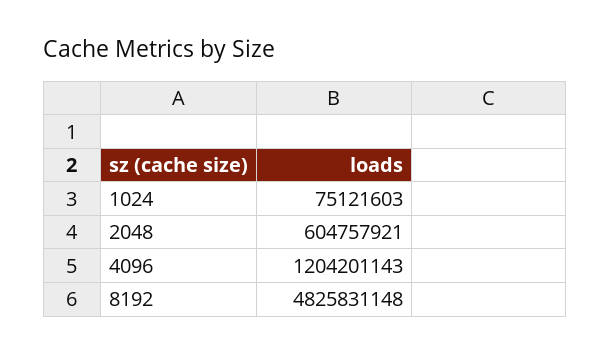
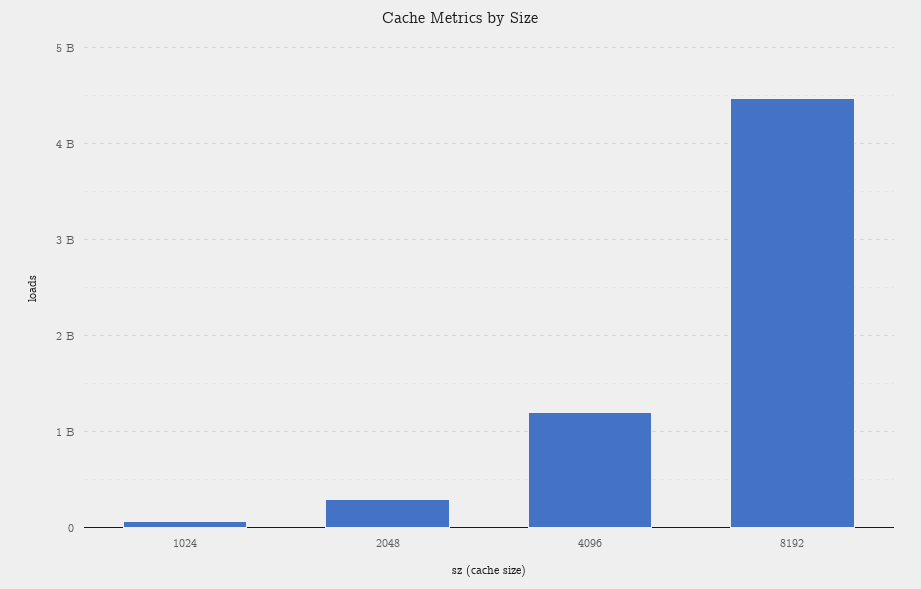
2048: 604757921 -> 300000000
8192: 4825831148 -> 4500000000

